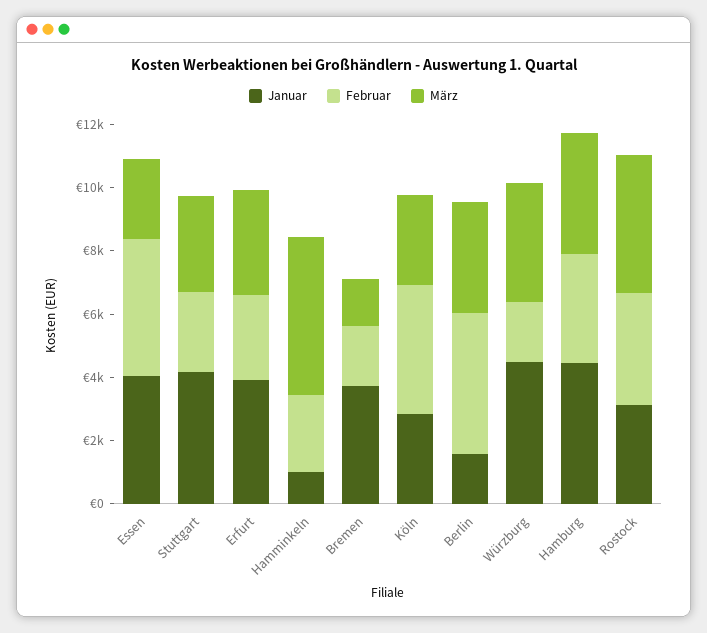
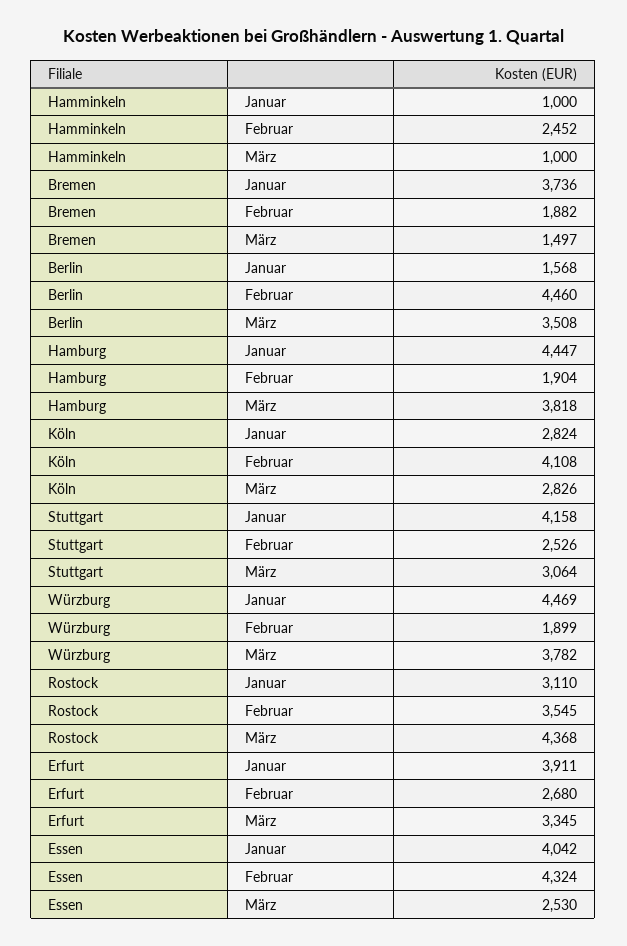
März, Hamminkeln: 5000 -> 1000
Februar, Hamburg: 3500 -> 1904

